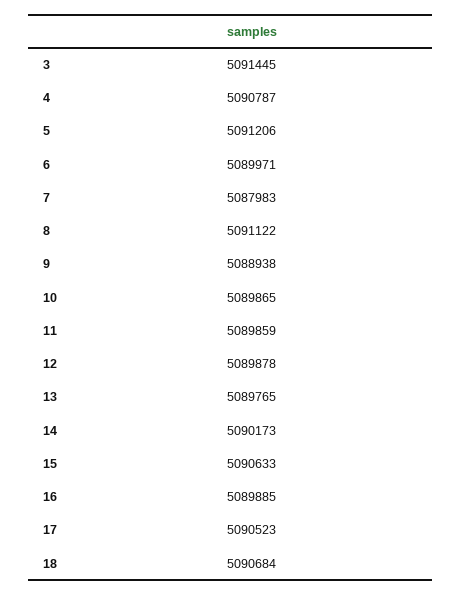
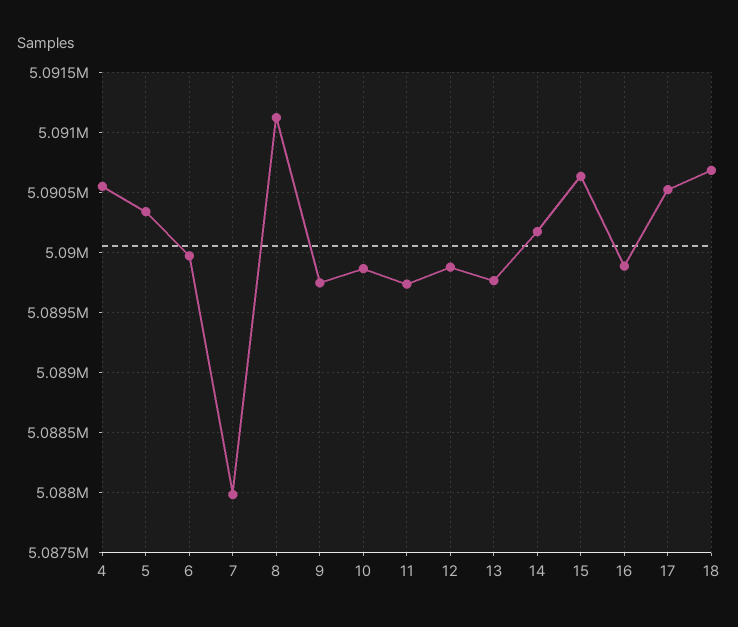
3: 5091445 -> none
4: 5090787 -> 5090550
5: 5091206 -> 5090350
9: 5088938 -> 5089750
11: 5089859 -> 5089750

